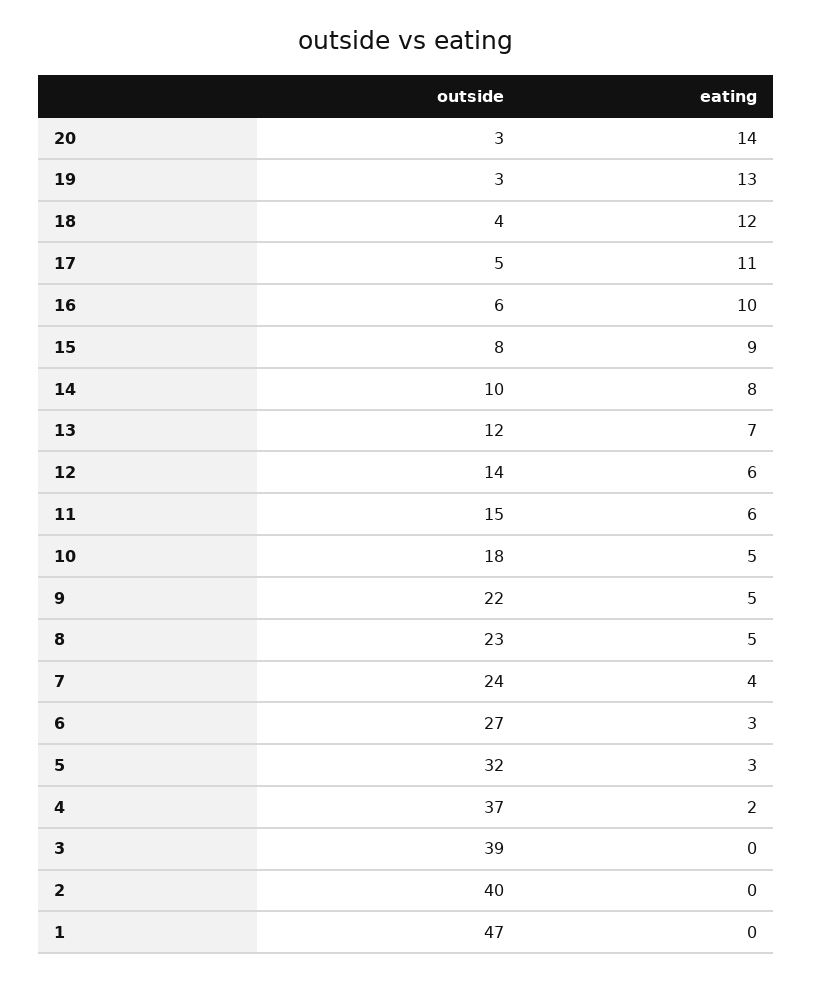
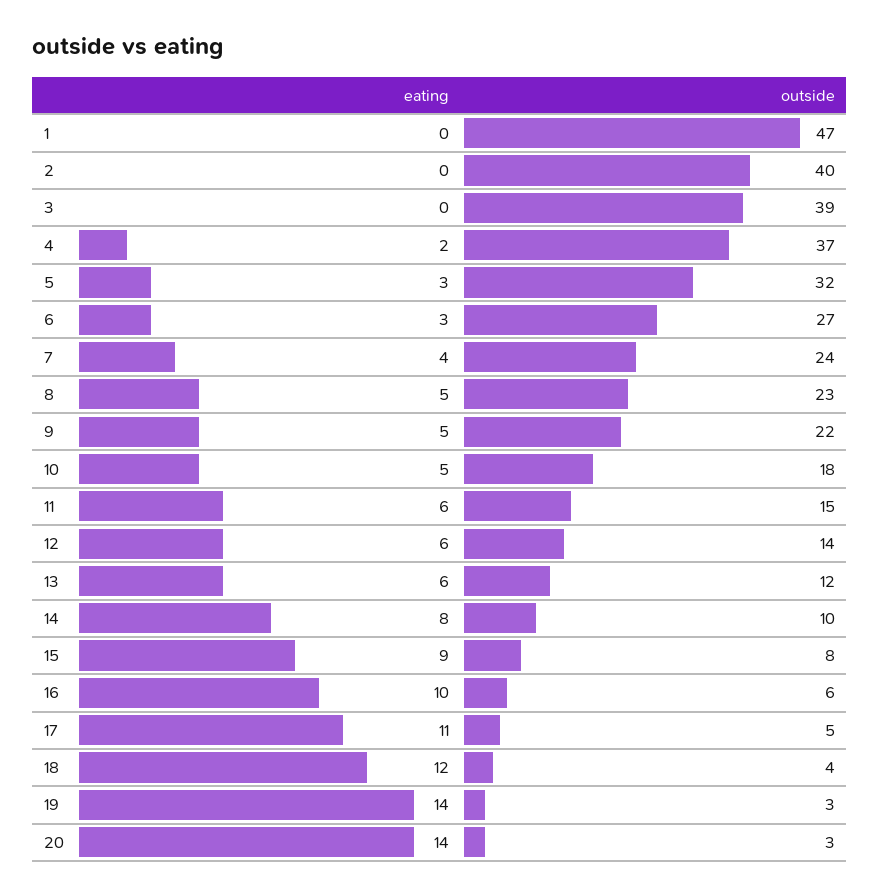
eating, 19: 13 -> 14
eating, 13: 7 -> 6

